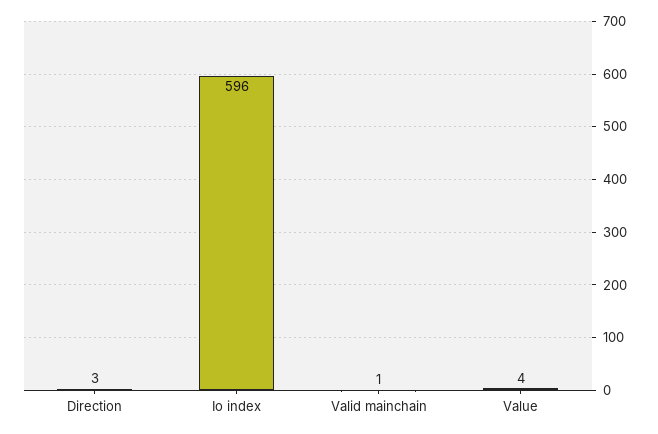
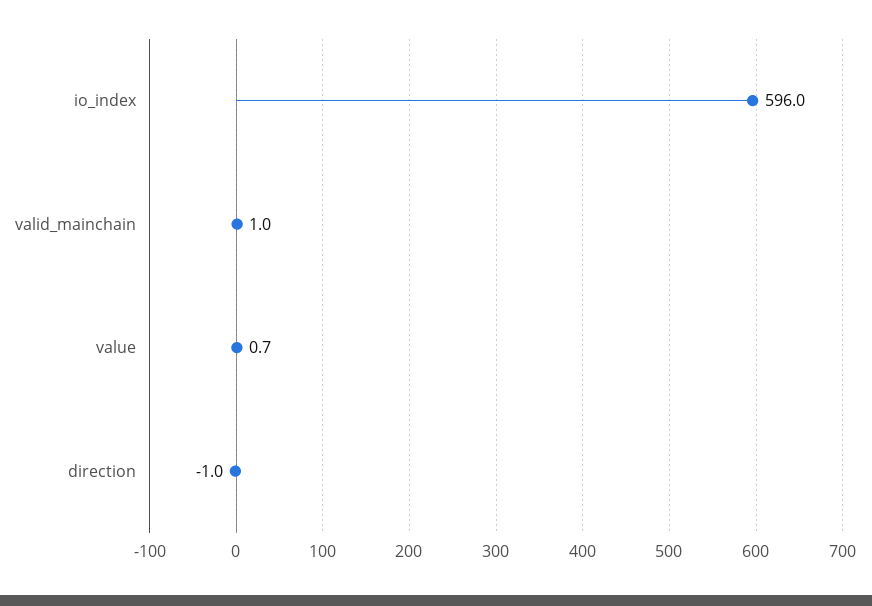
Direction: 3 -> -1
Value: 4 -> 0.7

